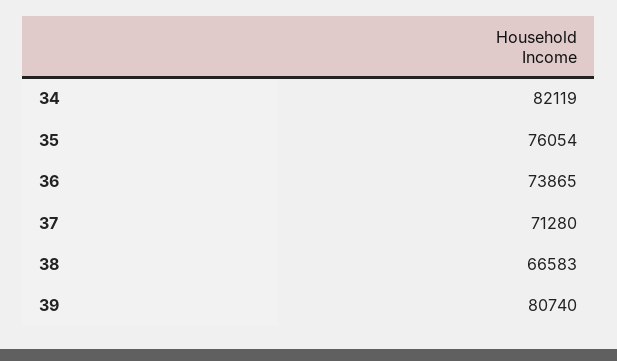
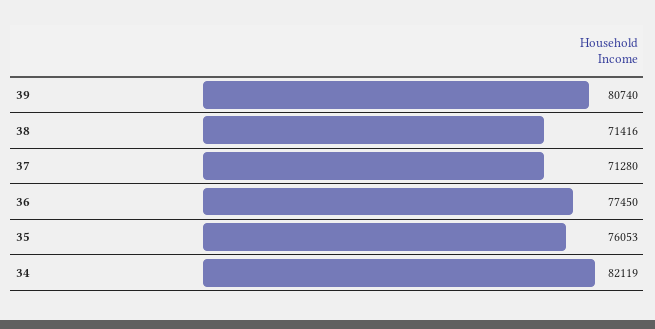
35: 76054 -> 76053
36: 73865 -> 77450
38: 66583 -> 71416

